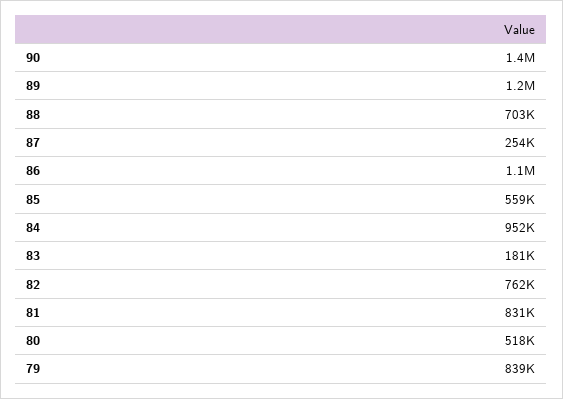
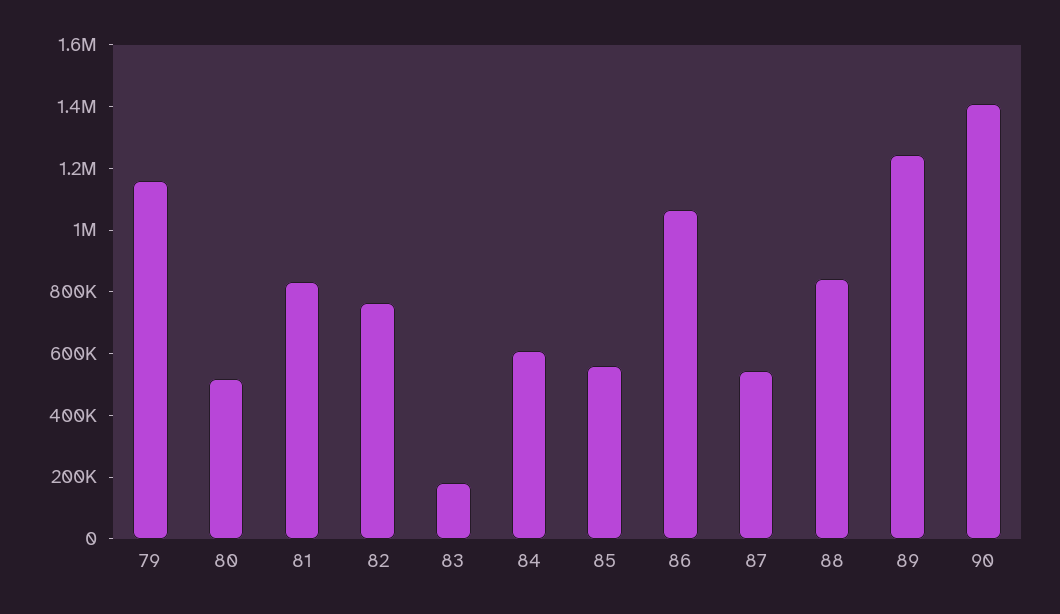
88: 703000 -> 850000
87: 254000 -> 550000
84: 952000 -> 600000
79: 839000 -> 1150000

